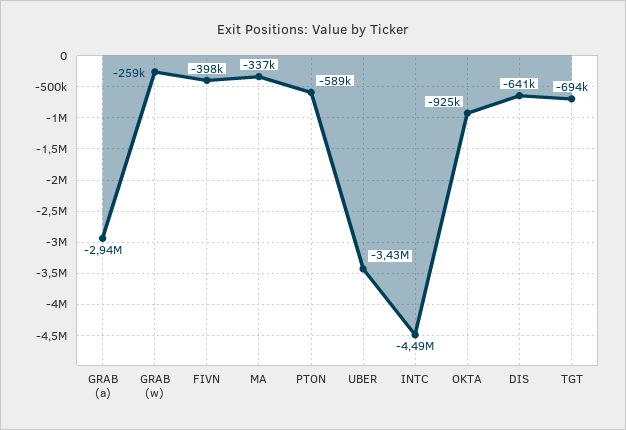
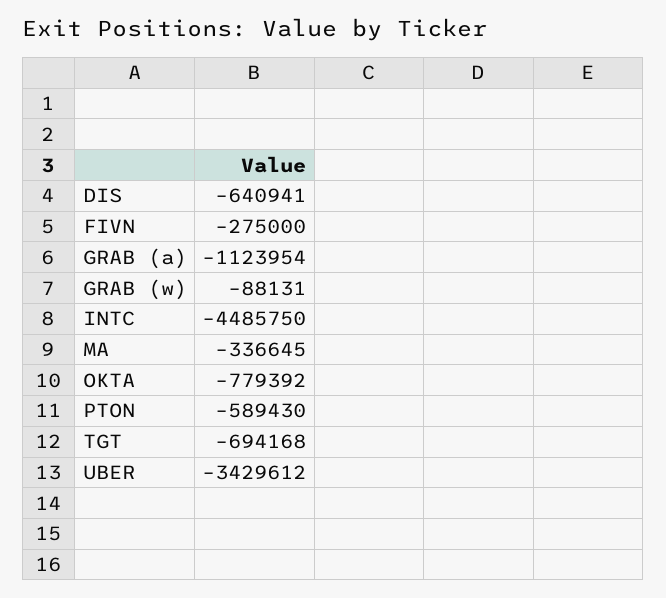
GRAB (a): -2940000 -> -1123954
GRAB (w): -259000 -> -88131
FIVN: -398000 -> -275000
OKTA: -925000 -> -779392

